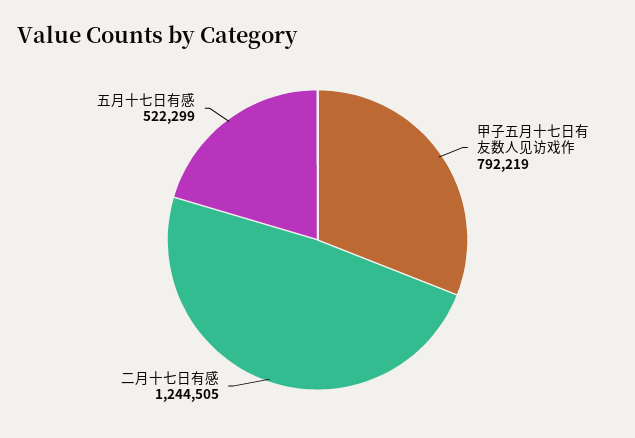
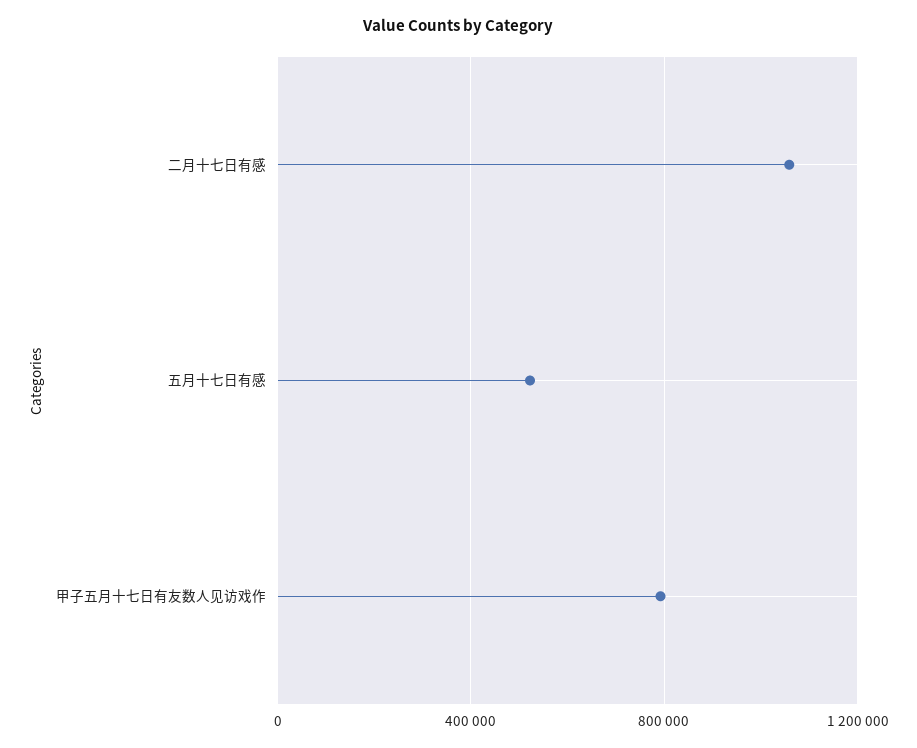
二月十七日有感: 1244505 -> 1050000

